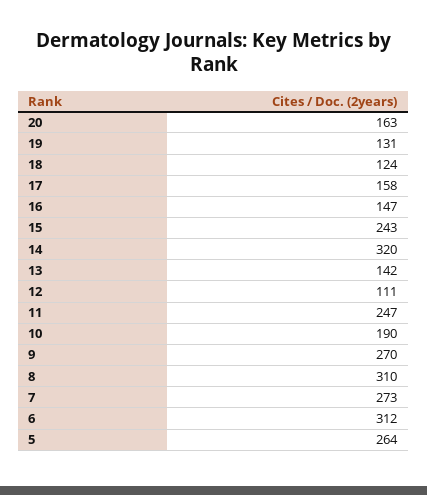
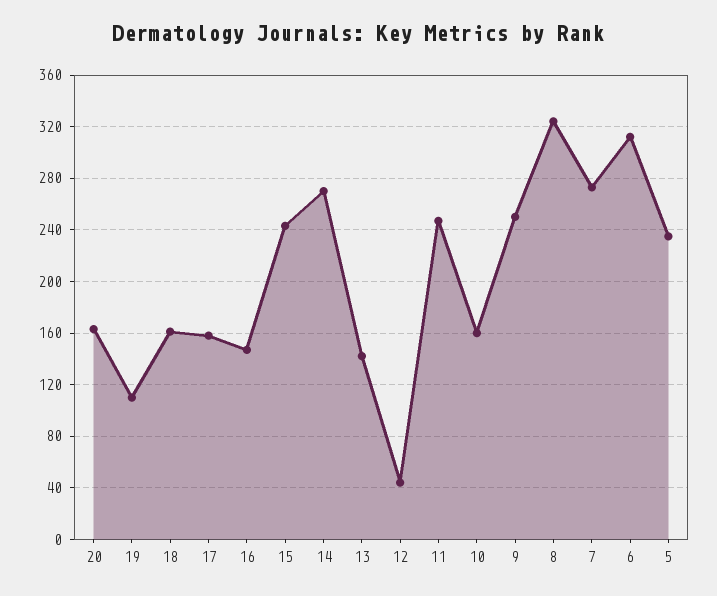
19: 131 -> 110
18: 124 -> 160
14: 320 -> 270
12: 111 -> 45
10: 190 -> 160
9: 270 -> 250
8: 310 -> 325
5: 264 -> 235

